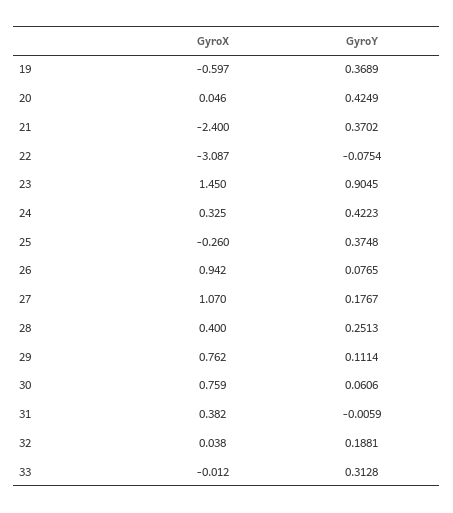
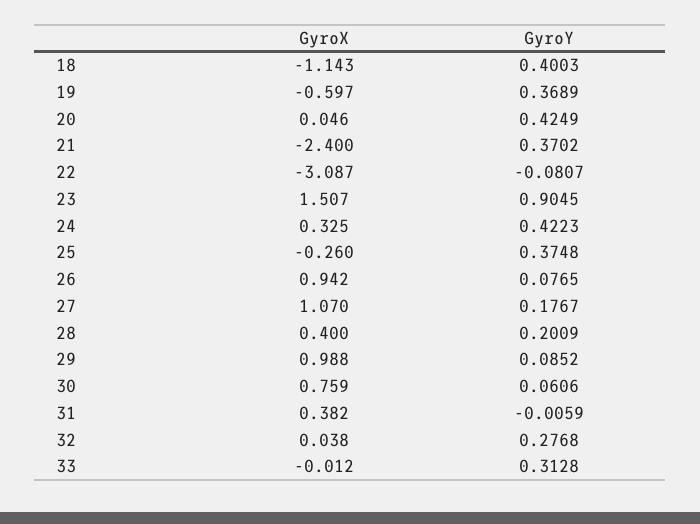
GyroY, 22: -0.0754 -> -0.0807
GyroX, 23: 1.45 -> 1.507
GyroY, 28: 0.2513 -> 0.2009
GyroX, 29: 0.762 -> 0.988
GyroY, 29: 0.1114 -> 0.0852
GyroY, 32: 0.1881 -> 0.2768
GyroX, 18: none -> -1.143
GyroY, 18: none -> 0.4003

